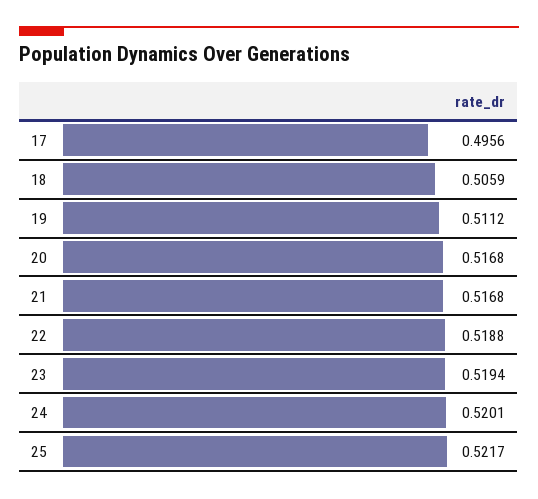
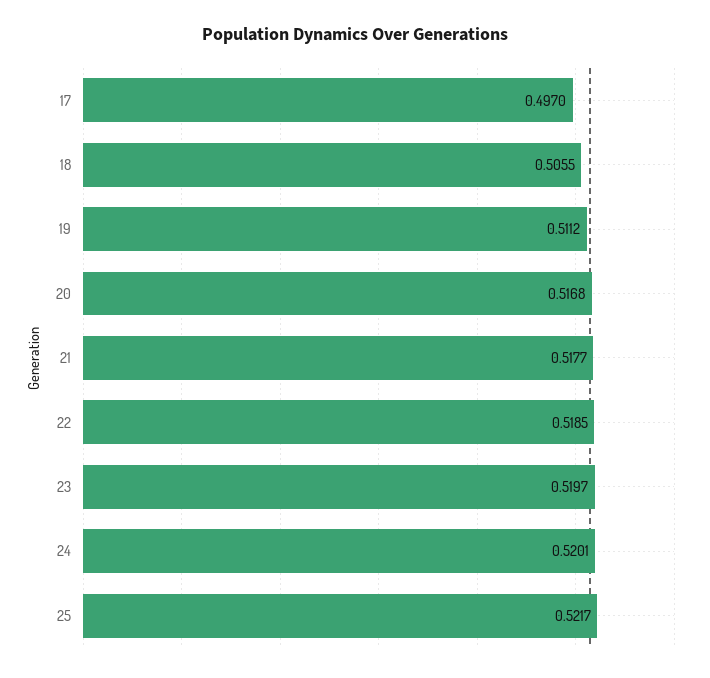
17: 0.4956 -> 0.497
18: 0.5059 -> 0.5055
21: 0.5168 -> 0.5177
22: 0.5188 -> 0.5185
23: 0.5194 -> 0.5197

